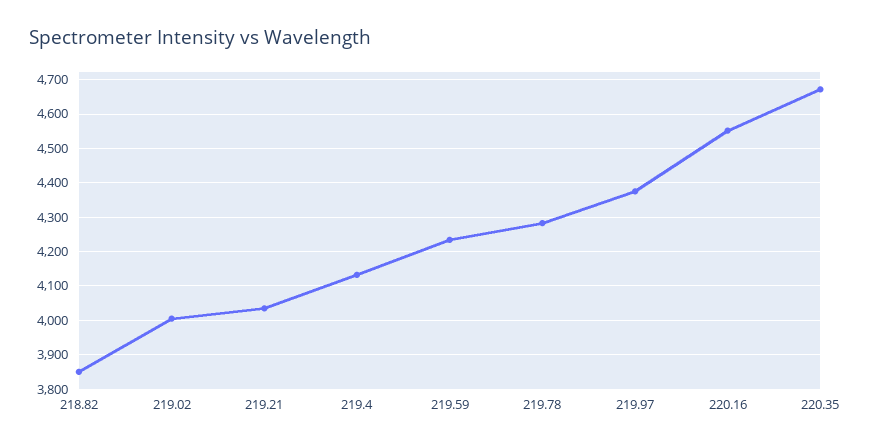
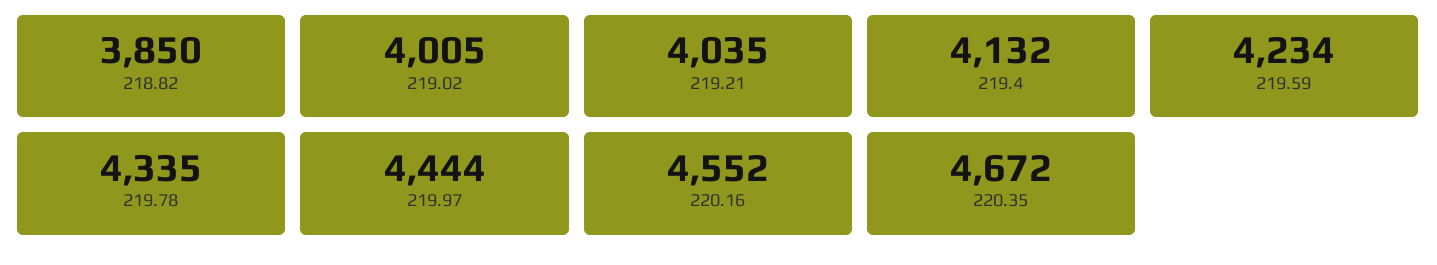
219.78: 4280 -> 4335
219.97: 4380 -> 4444

